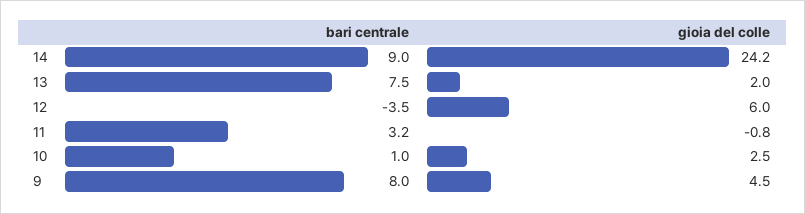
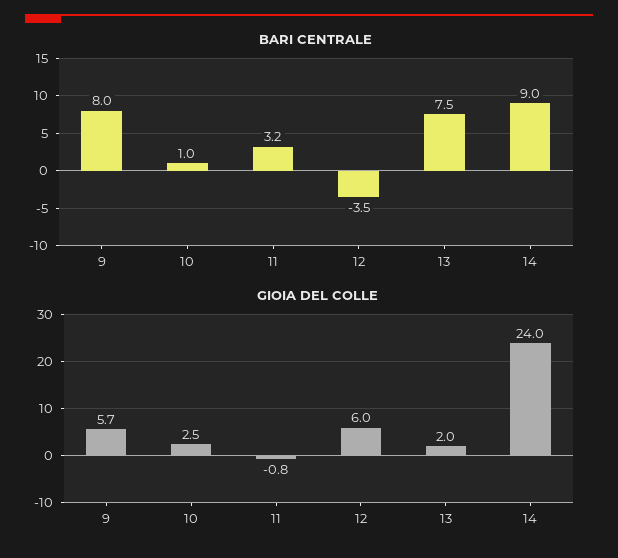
gioia del colle, 14: 24.2 -> 24
gioia del colle, 9: 4.5 -> 5.7

